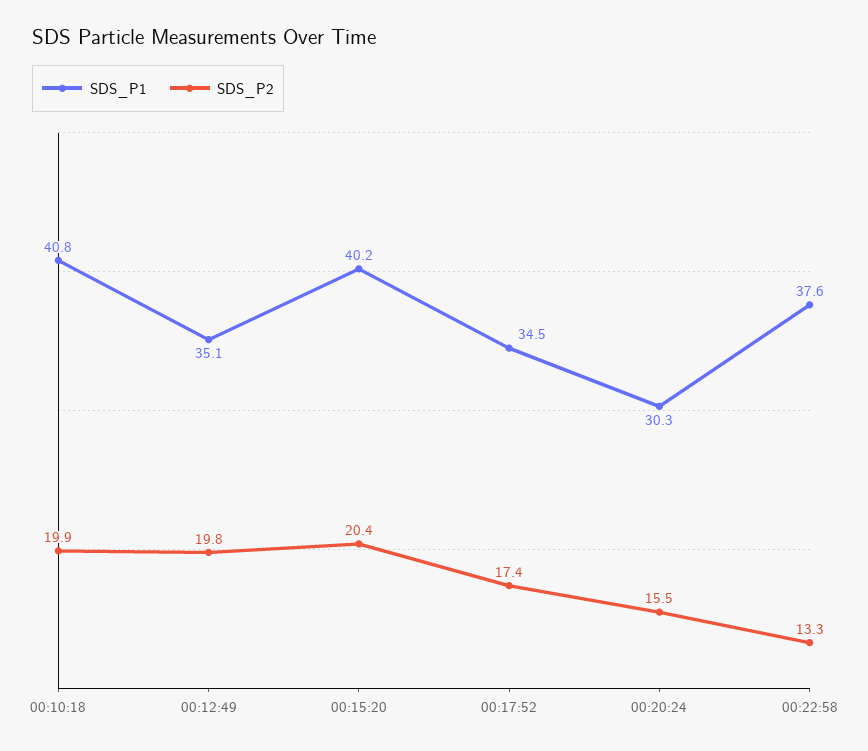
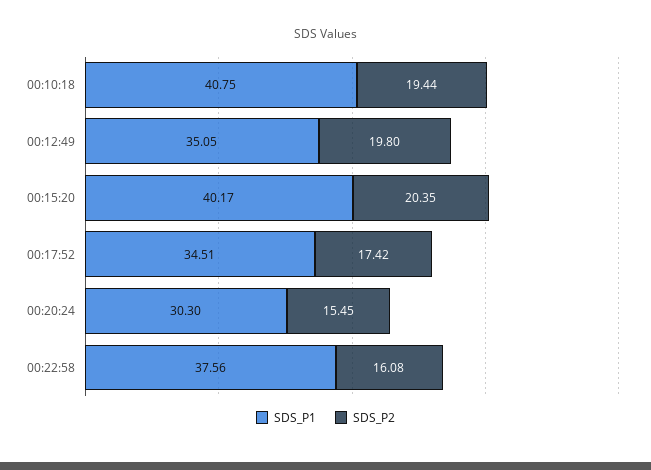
SDS_P2, 00:10:18: 19.9 -> 19.44
SDS_P2, 00:22:58: 13.3 -> 16.08

